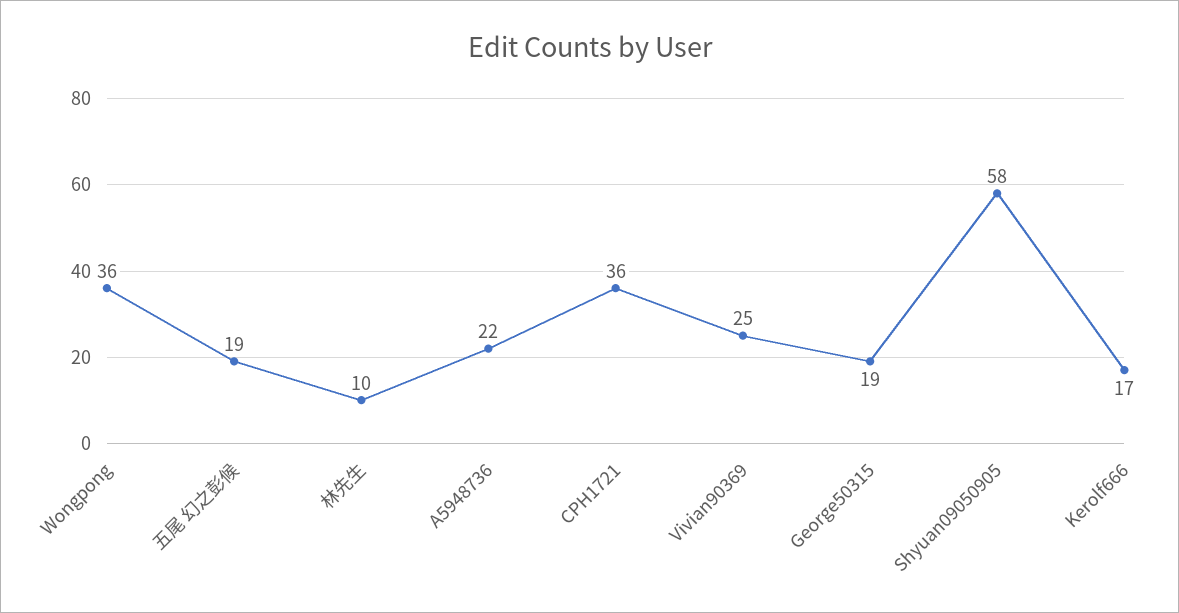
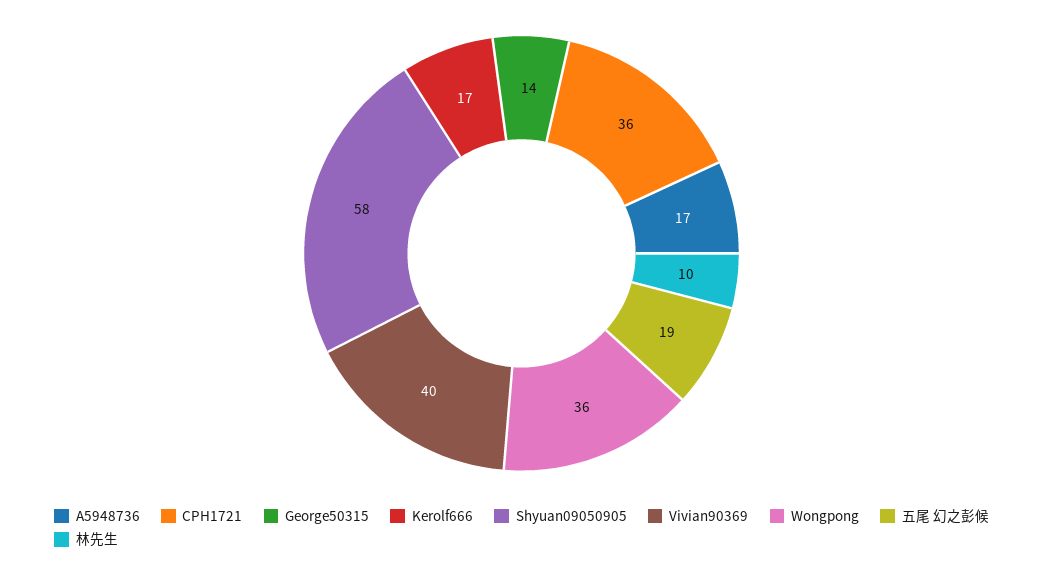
A5948736: 22 -> 17
Vivian90369: 25 -> 40
George50315: 19 -> 14

